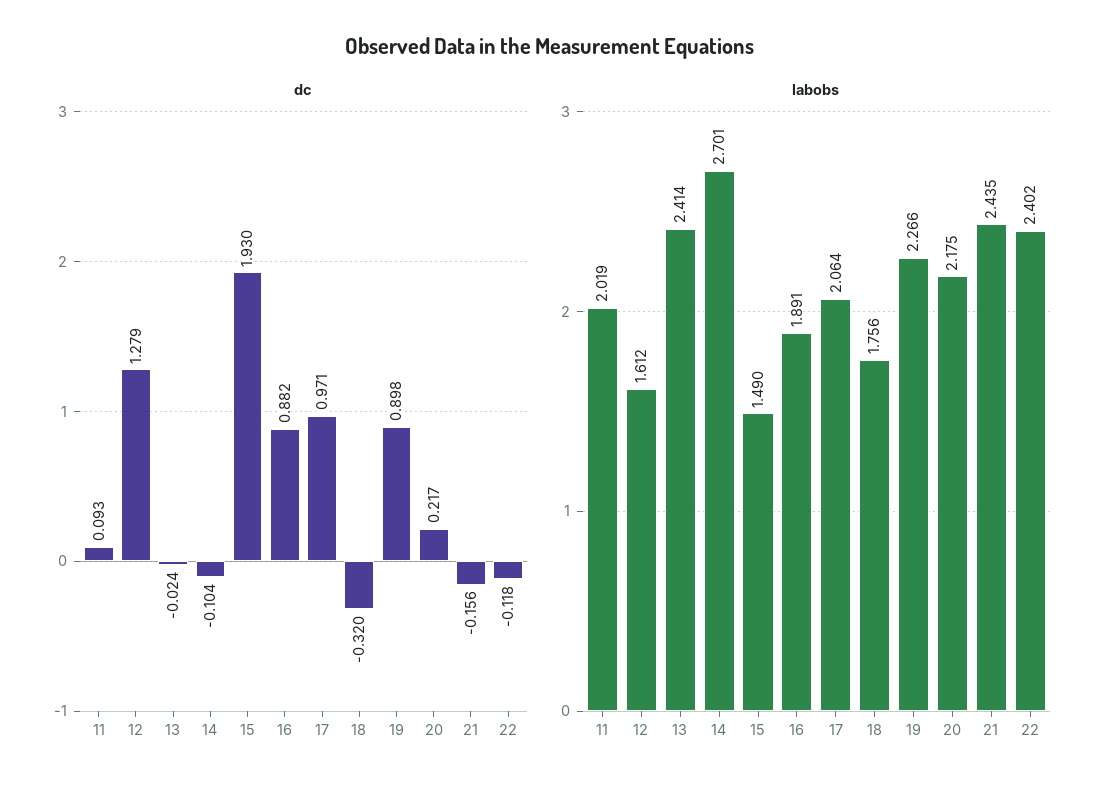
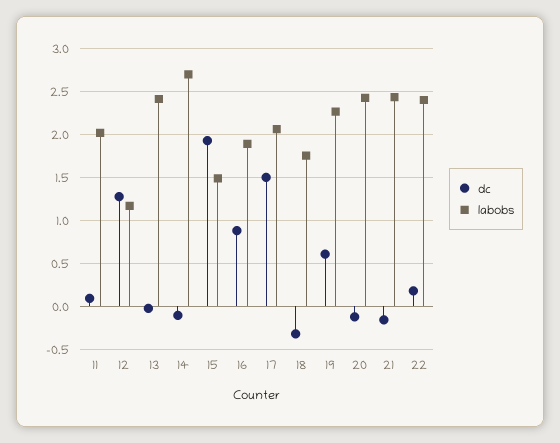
dc, 17: 0.971 -> 1.5
dc, 19: 0.898 -> 0.6
dc, 20: 0.217 -> -0.1
dc, 22: -0.118 -> 0.2
labobs, 12: 1.612 -> 1.2
labobs, 20: 2.175 -> 2.4

